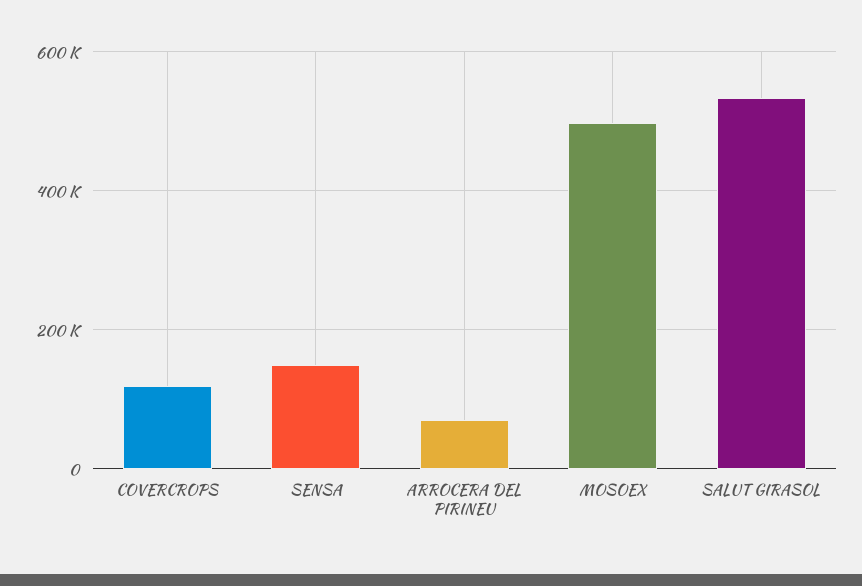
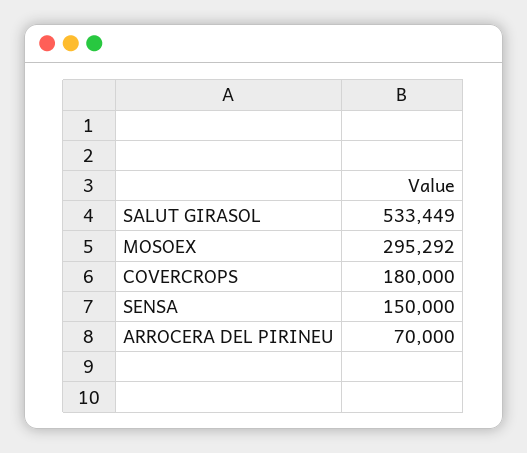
COVERCROPS: 120000 -> 180000
MOSOEX: 500000 -> 295292

